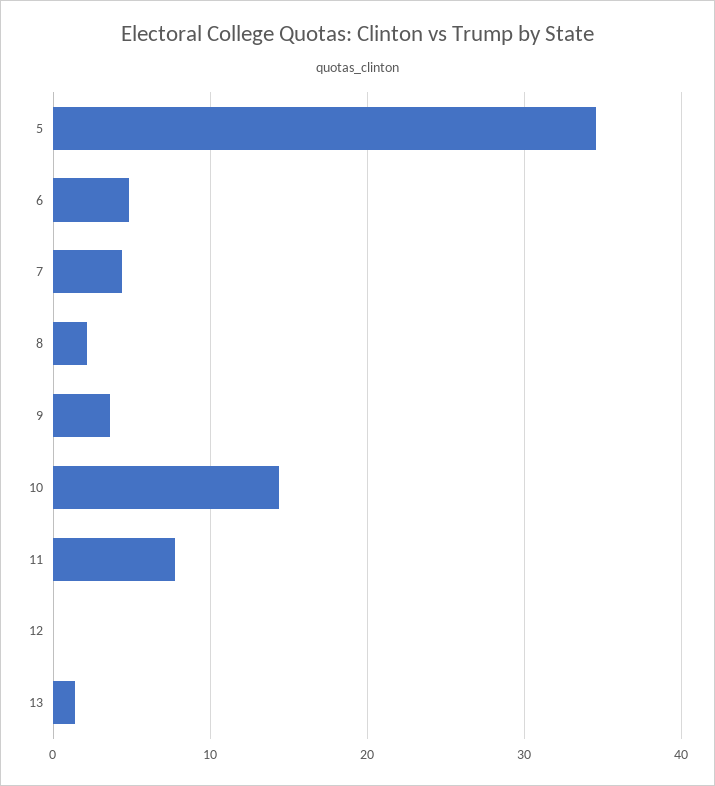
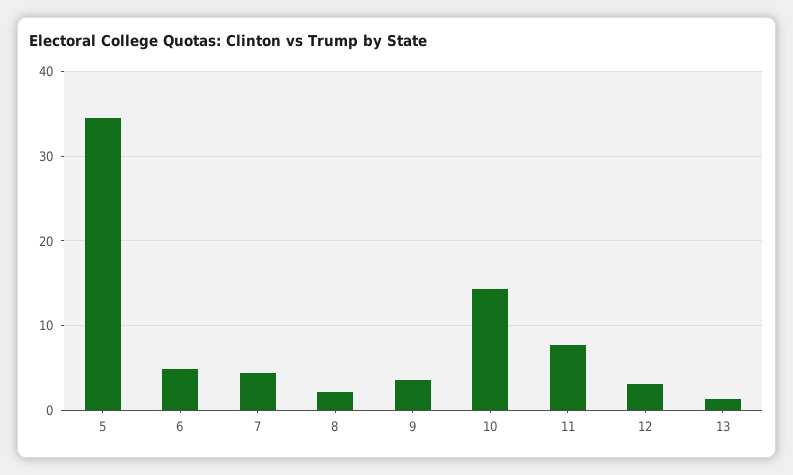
12: 0 -> 3

